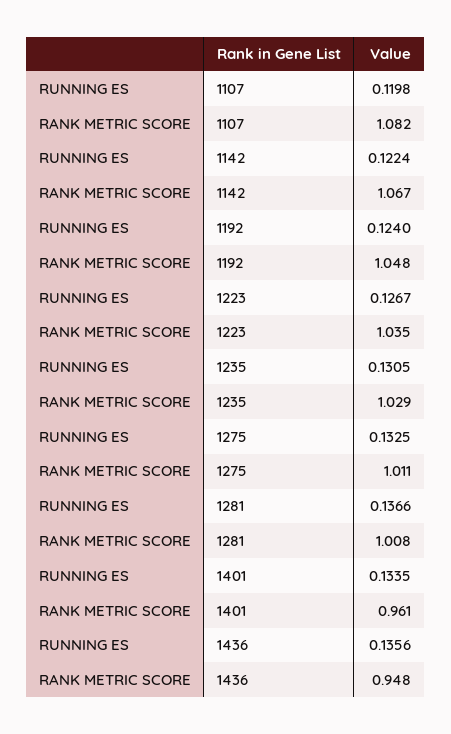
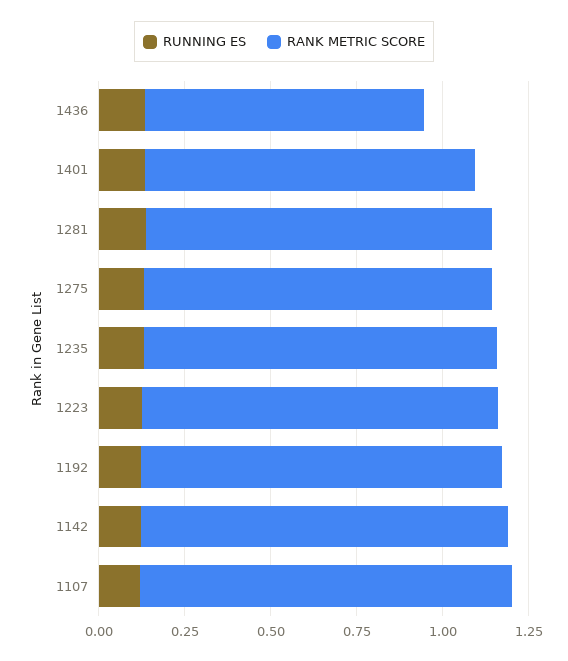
RANK METRIC SCORE, 1436: 0.948 -> 0.8

